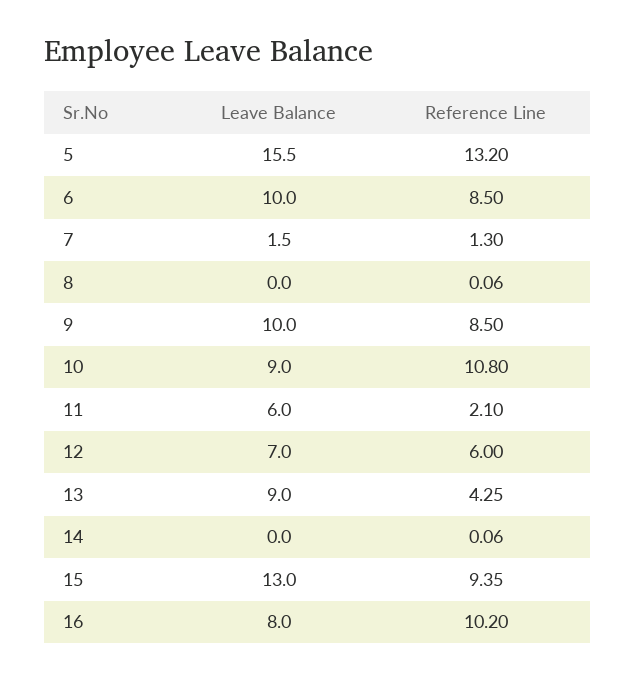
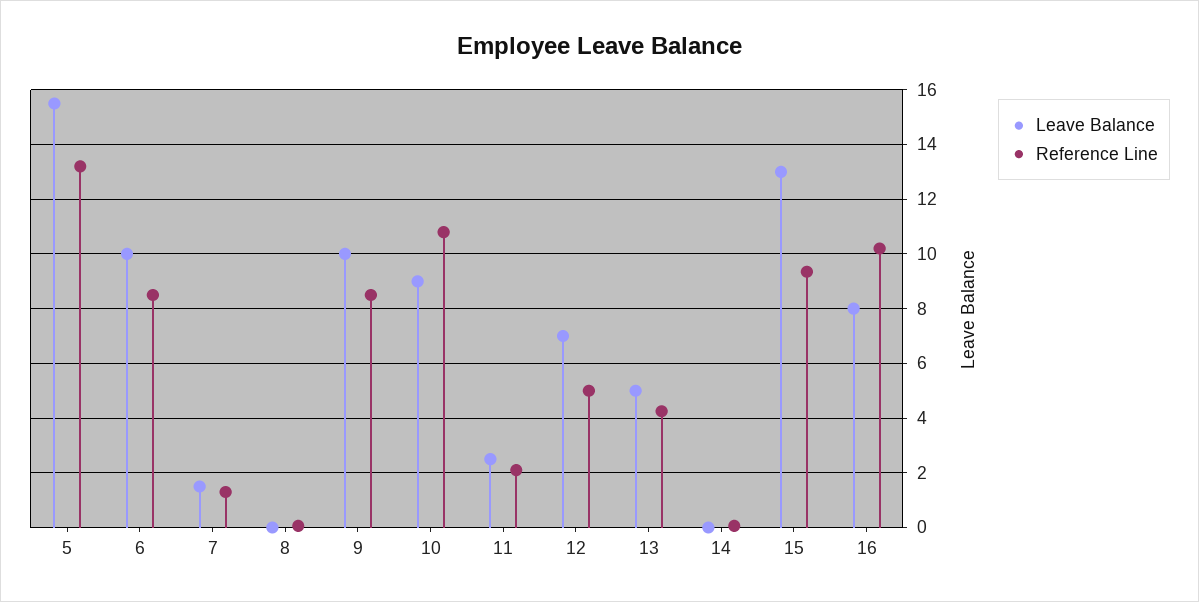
Leave Balance, 11: 6 -> 2.5
Reference Line, 12: 6 -> 5
Leave Balance, 13: 9 -> 5

